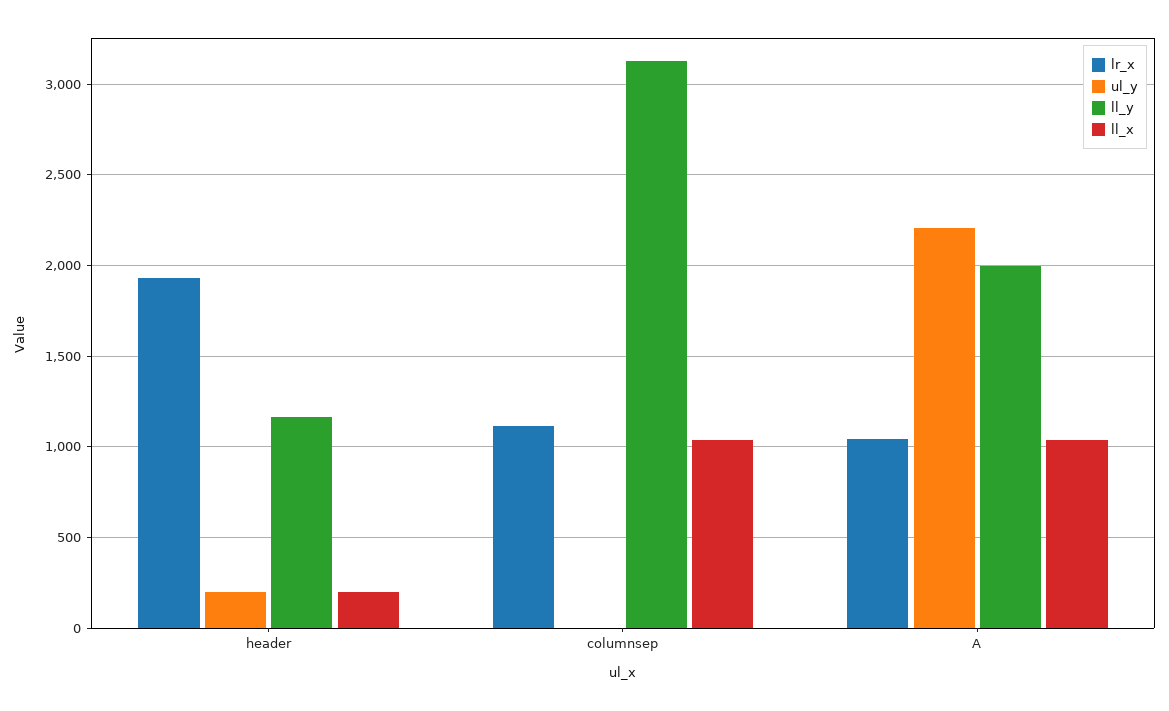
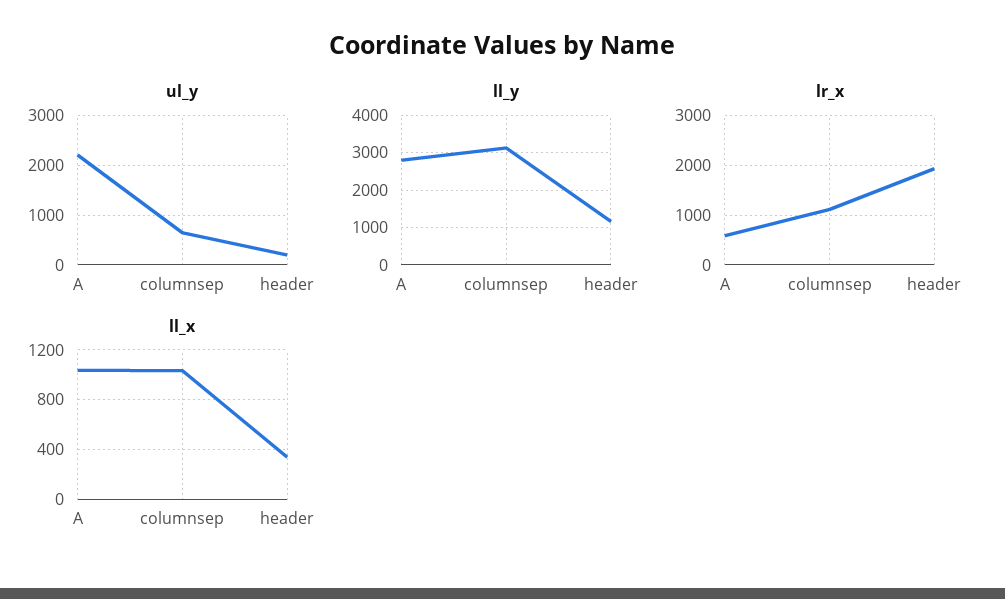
ll_x, header: 200 -> 350
ul_y, columnsep: 0 -> 600
lr_x, A: 1050 -> 600
ll_y, A: 2000 -> 2800

